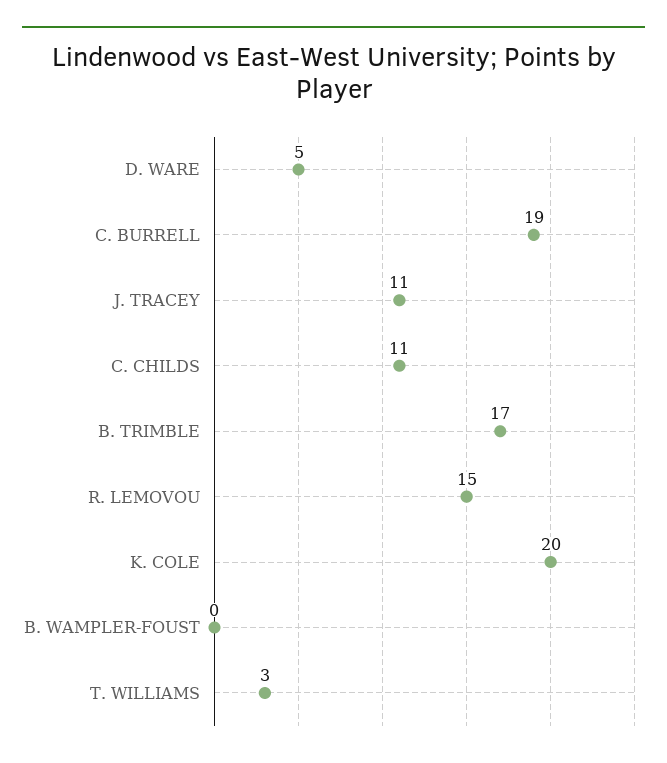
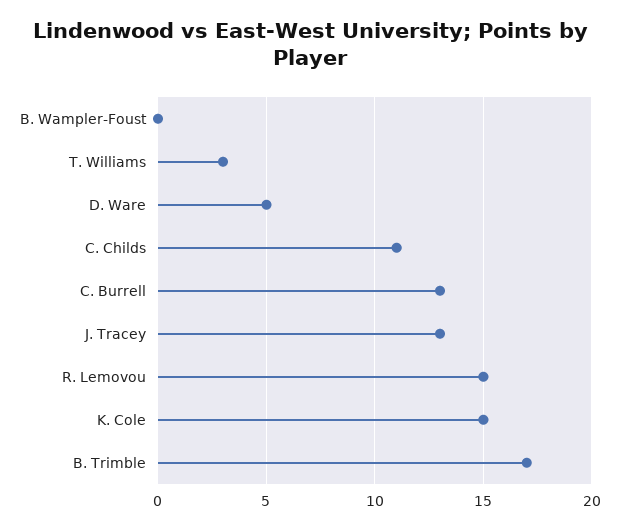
C. BURRELL: 19 -> 13
J. TRACEY: 11 -> 13
K. COLE: 20 -> 15

